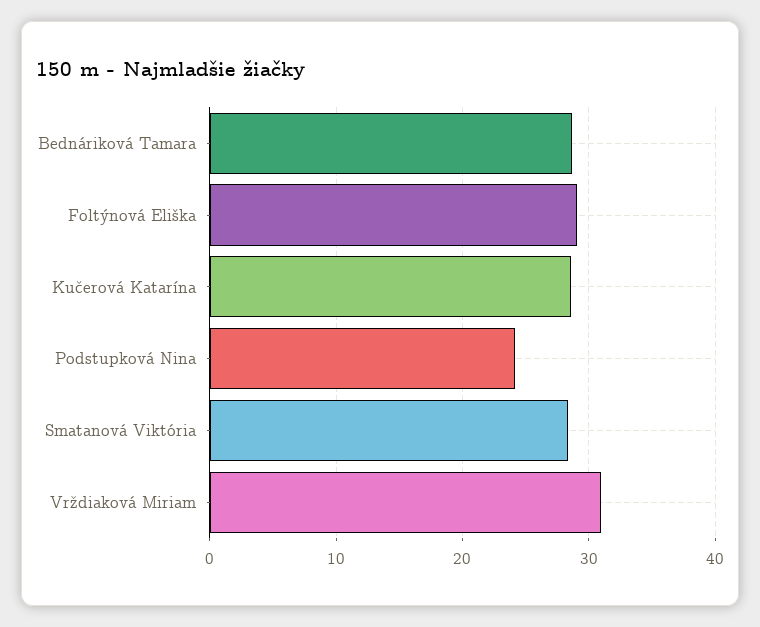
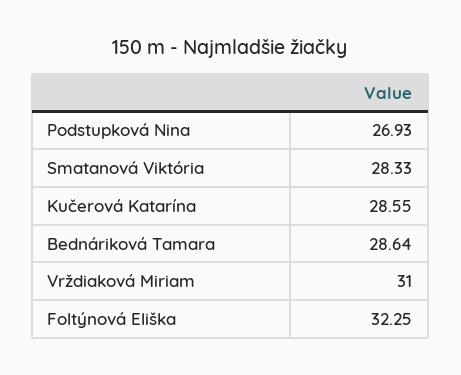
Foltýnová Eliška: 29 -> 32.25
Podstupková Nina: 24 -> 26.93

